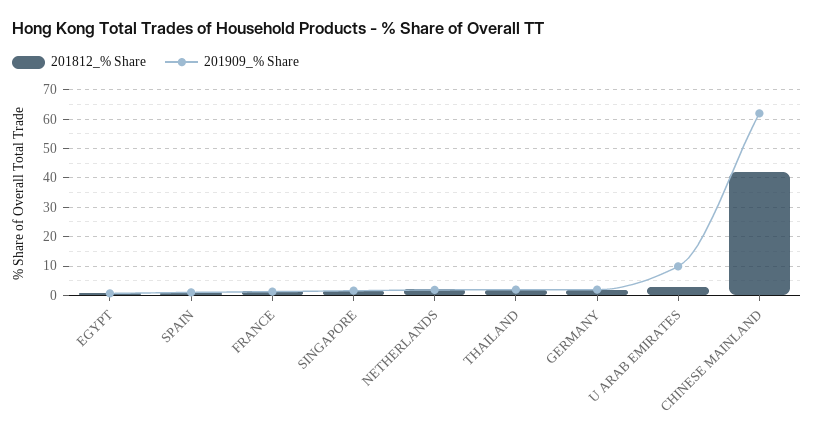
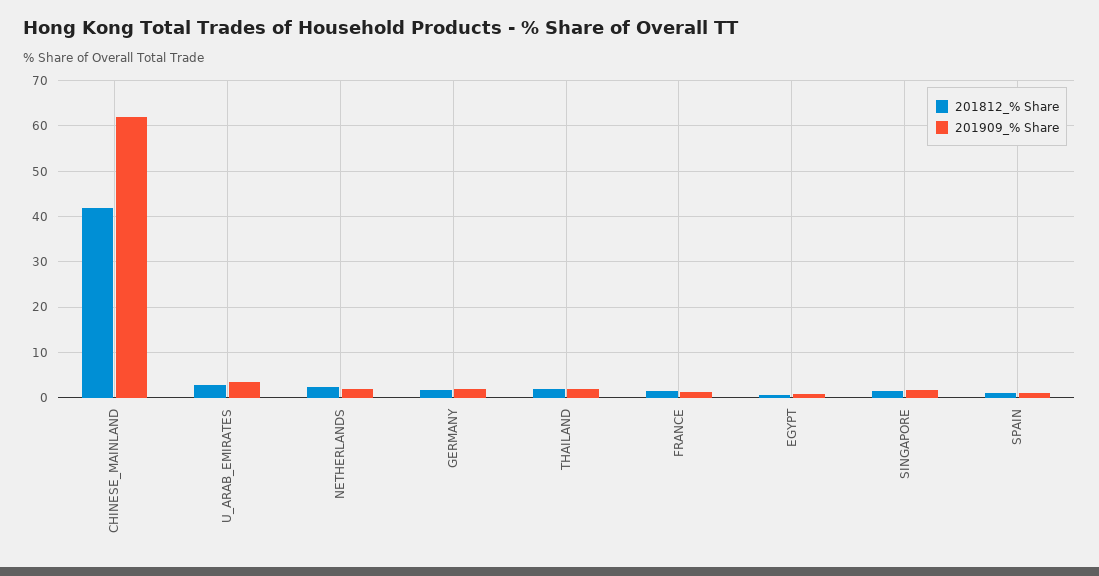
201909_% Share, U ARAB EMIRATES: 10 -> 4

